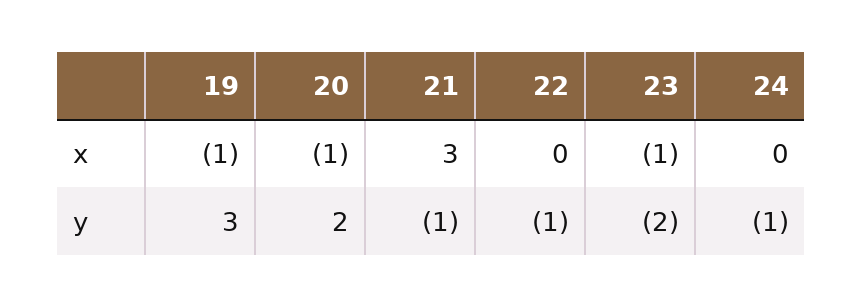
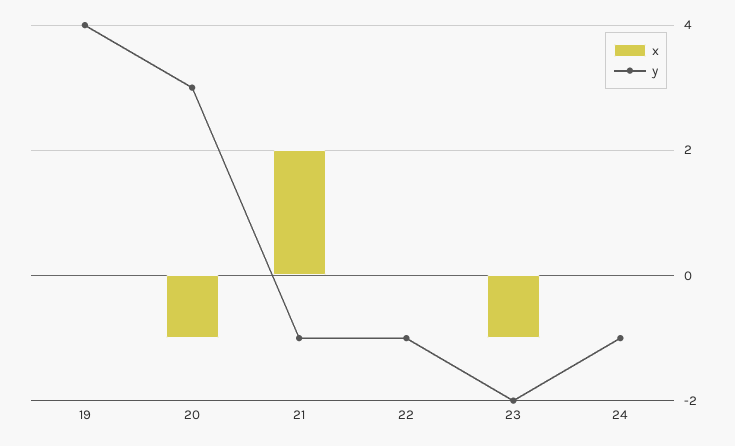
x, 19: -1 -> 0
x, 21: 3 -> 2
y, 19: 3 -> 4
y, 20: 2 -> 3

